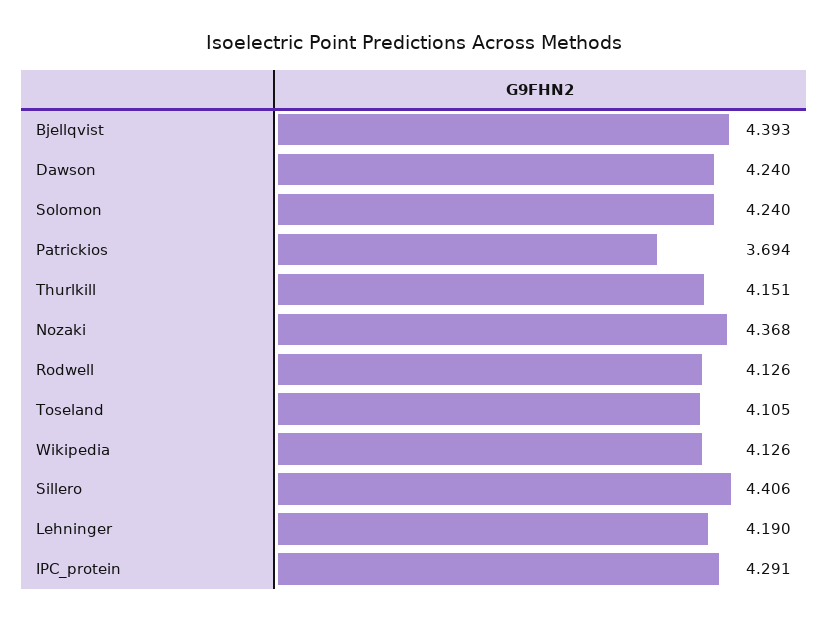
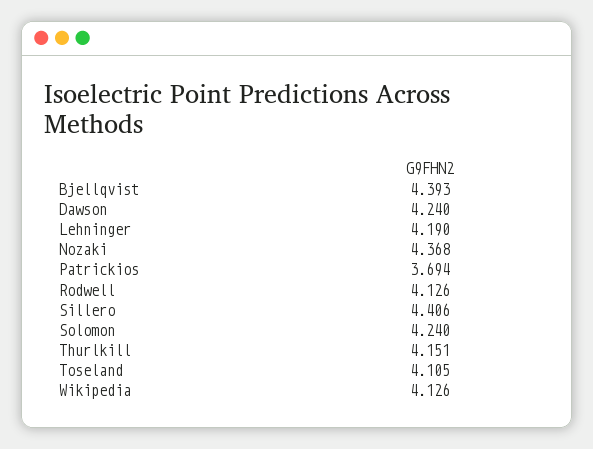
IPC_protein: 4.291 -> none

